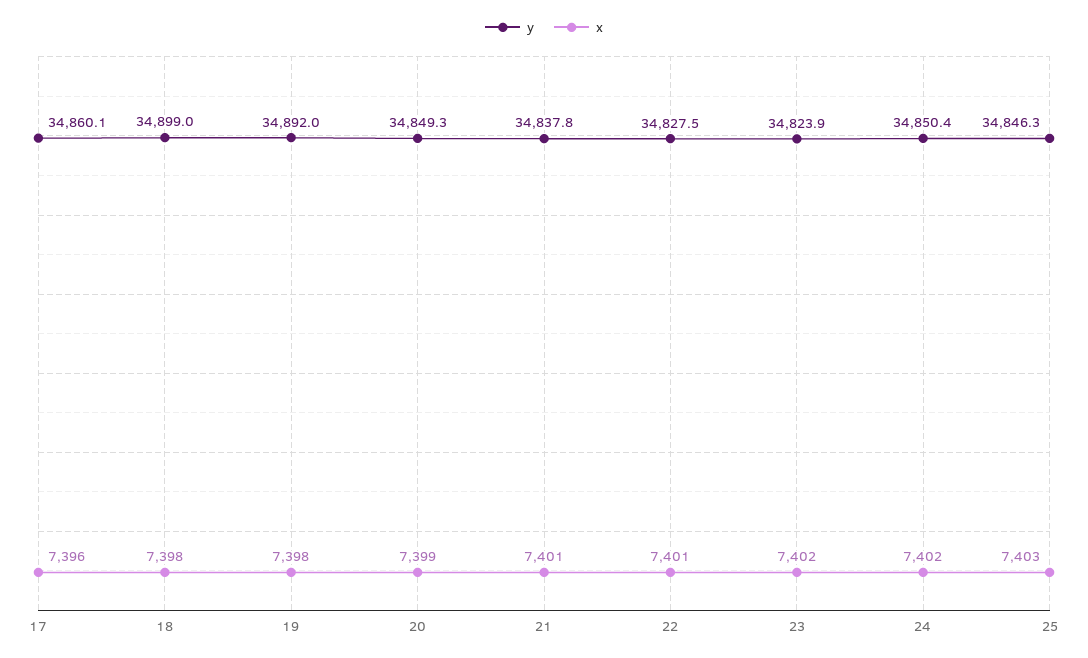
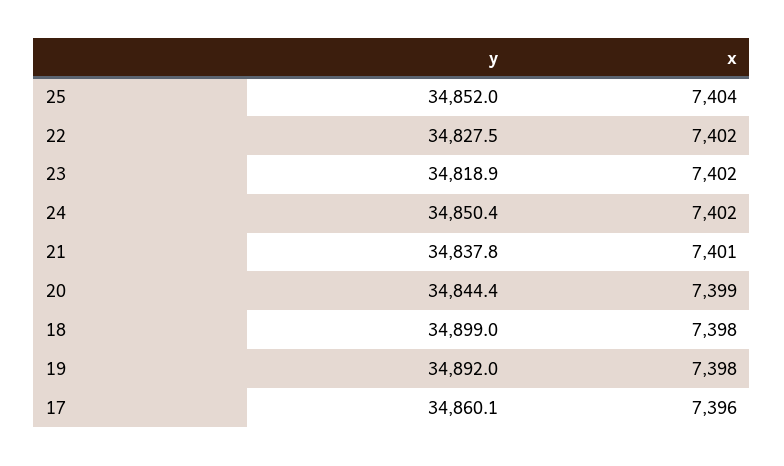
y, 20: 34849.3 -> 34844.4
x, 22: 7401 -> 7402
y, 23: 34823.9 -> 34818.9
y, 25: 34846.3 -> 34852
x, 25: 7403 -> 7404

